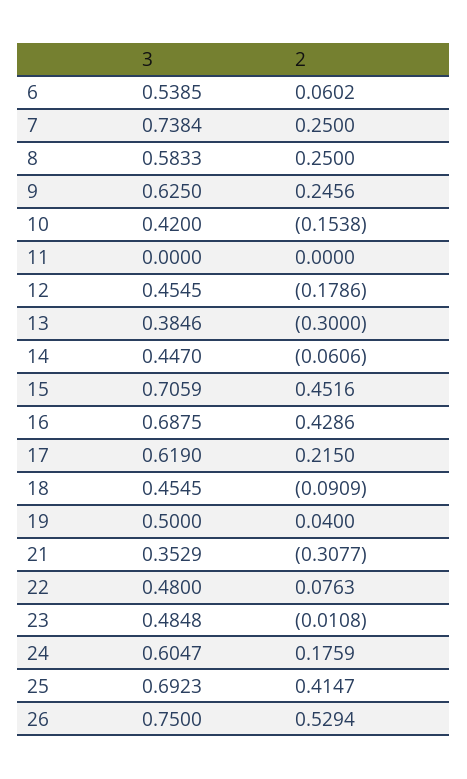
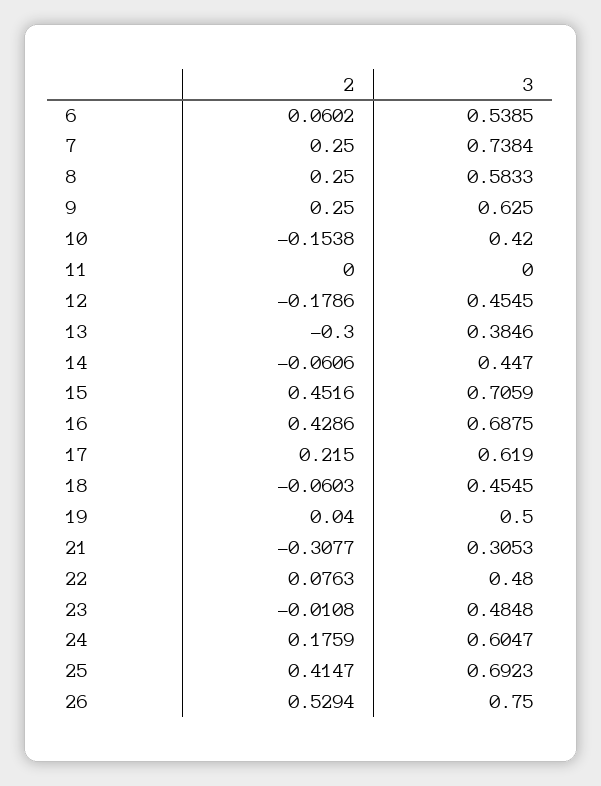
2, 9: 0.2456 -> 0.25
2, 18: -0.0909 -> -0.0603
3, 21: 0.3529 -> 0.3053

